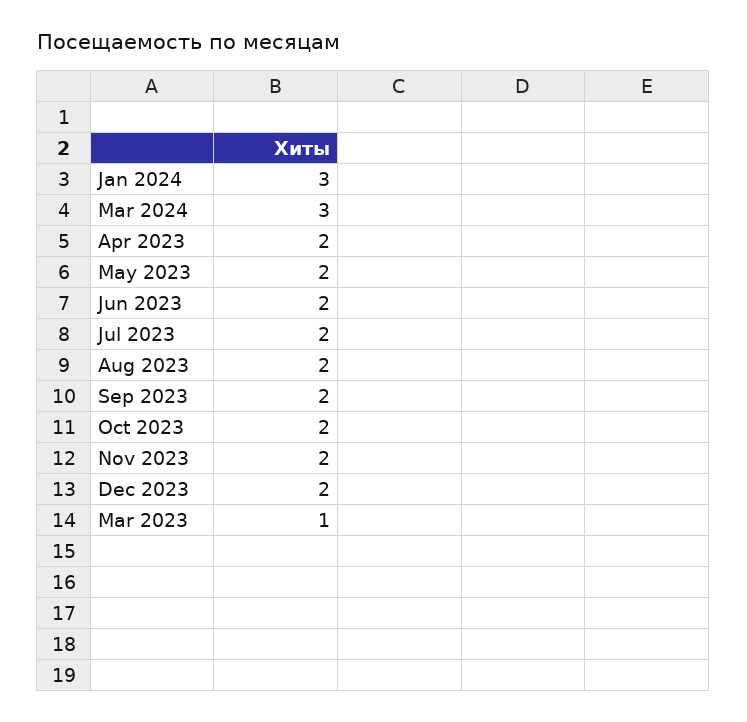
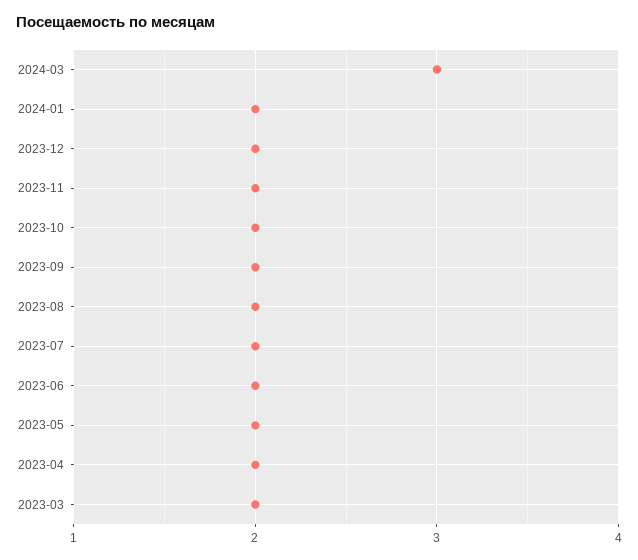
Jan 2024: 3 -> 2
Mar 2023: 1 -> 2

